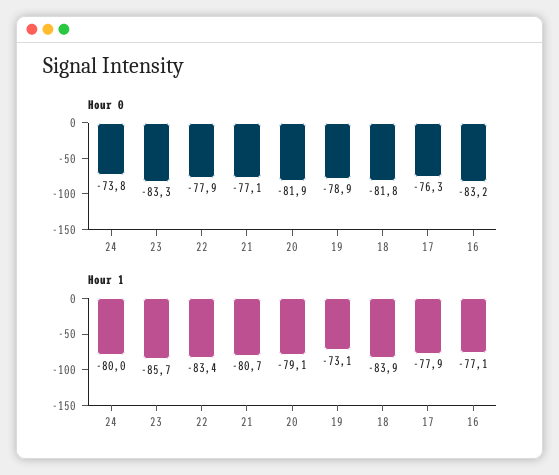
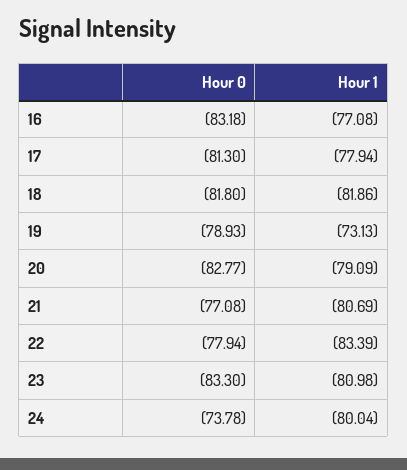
Hour 0, 20: -81.9 -> -82.77
Hour 0, 17: -76.3 -> -81.3
Hour 1, 23: -85.7 -> -80.98
Hour 1, 18: -83.9 -> -81.86

